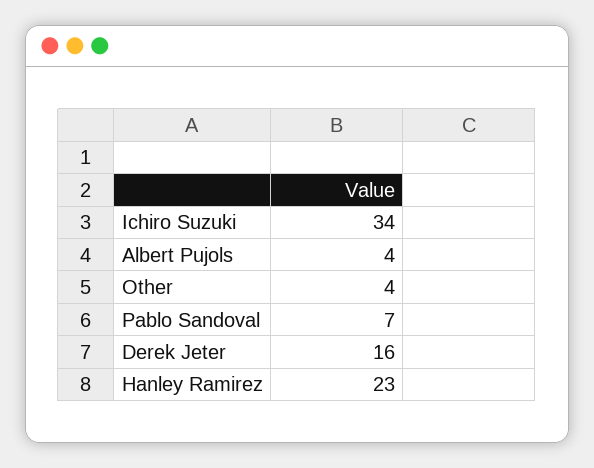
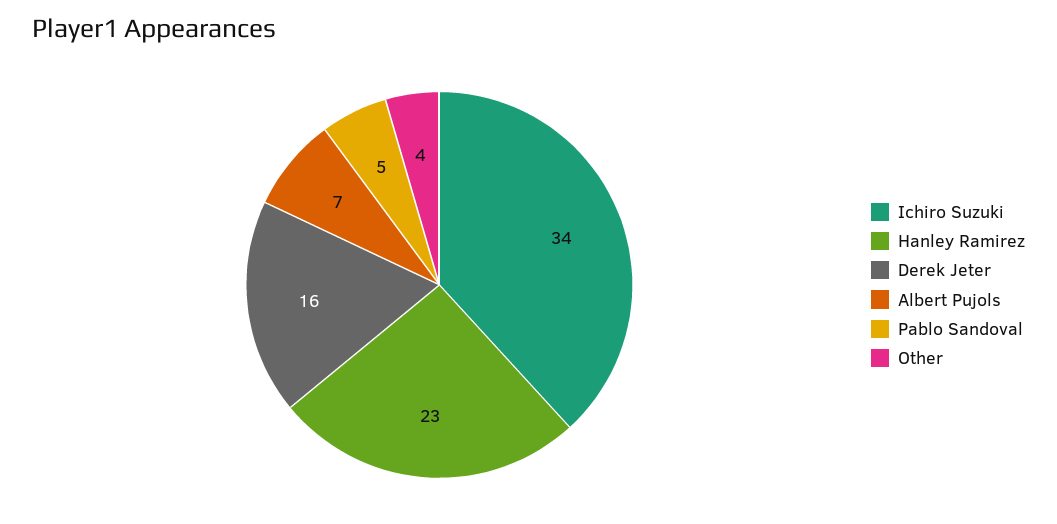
Albert Pujols: 4 -> 7
Pablo Sandoval: 7 -> 5

